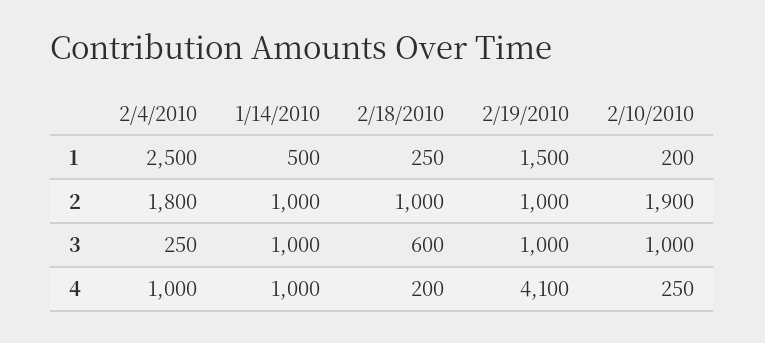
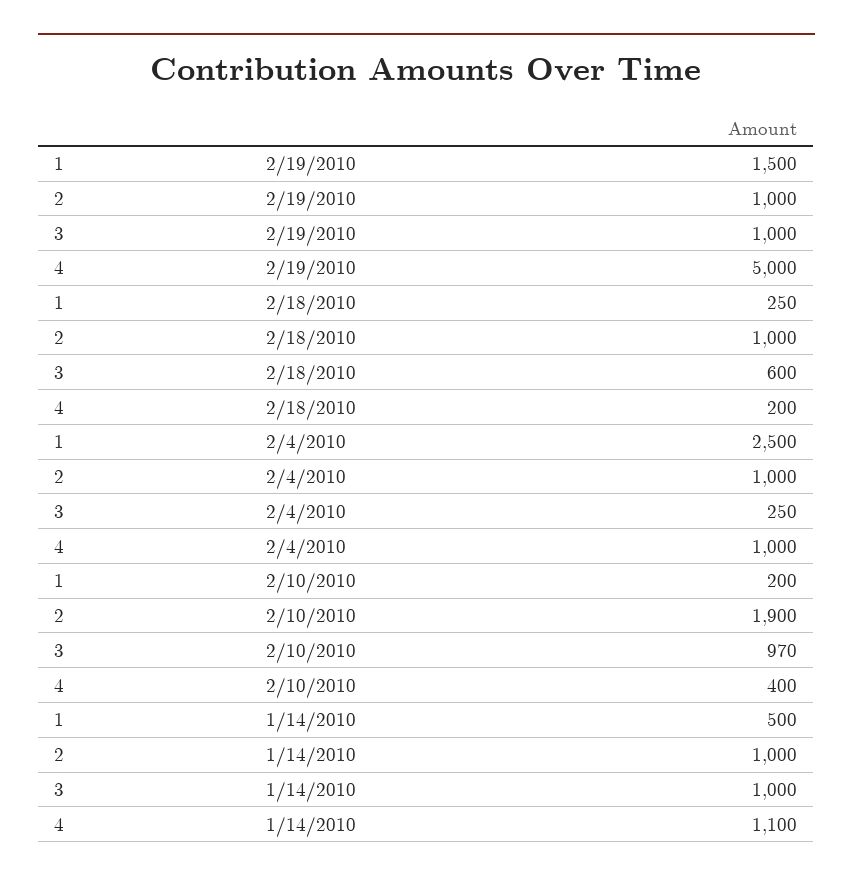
2/4/2010, 2: 1800 -> 1000
2/10/2010, 3: 1000 -> 970
1/14/2010, 4: 1000 -> 1100
2/19/2010, 4: 4100 -> 5000
2/10/2010, 4: 250 -> 400

